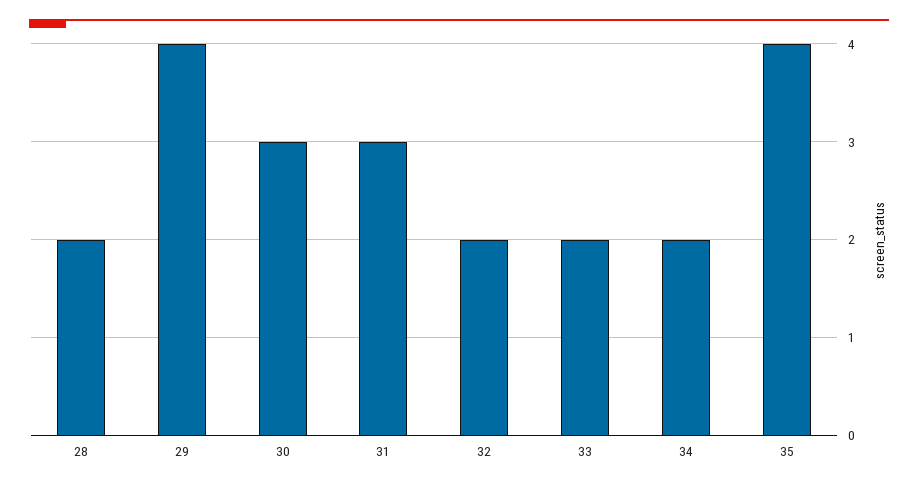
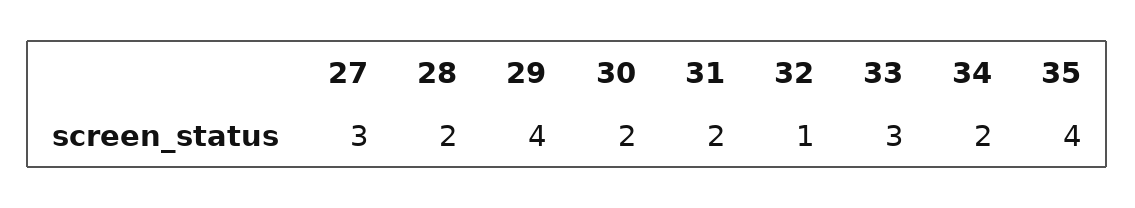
30: 3 -> 2
31: 3 -> 2
32: 2 -> 1
33: 2 -> 3
27: none -> 3

